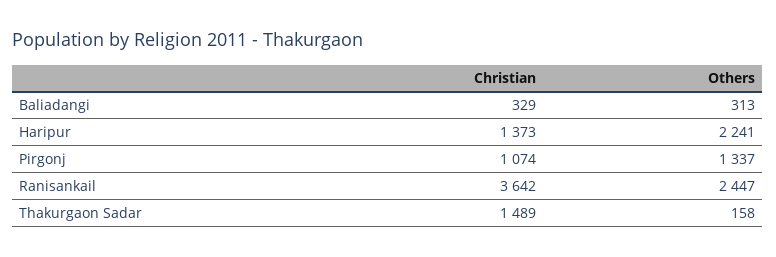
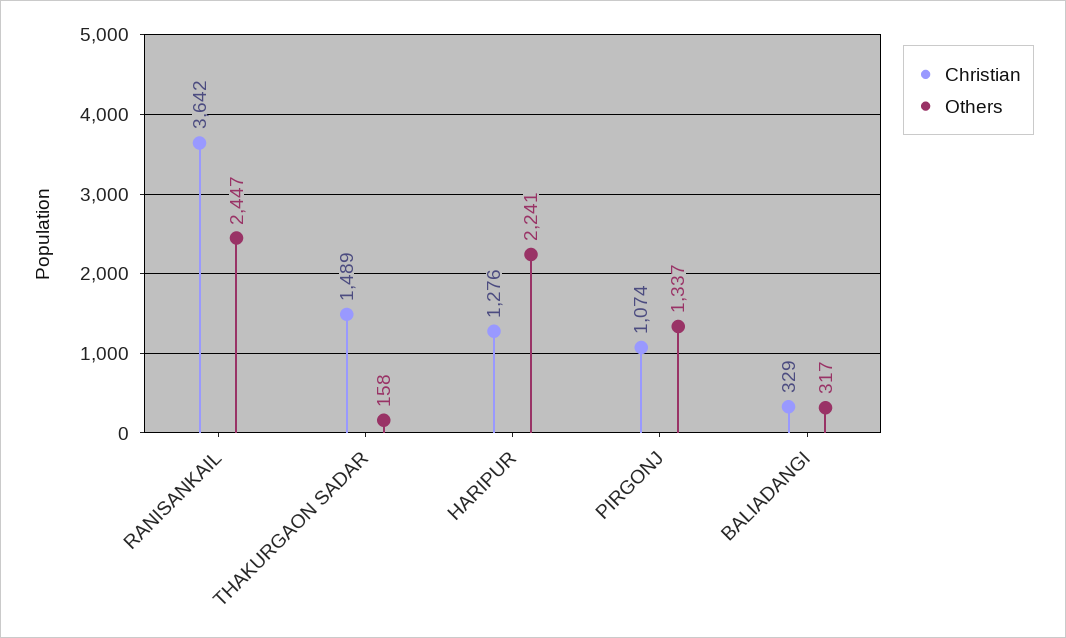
Others, Baliadangi: 313 -> 317
Christian, Haripur: 1373 -> 1276

